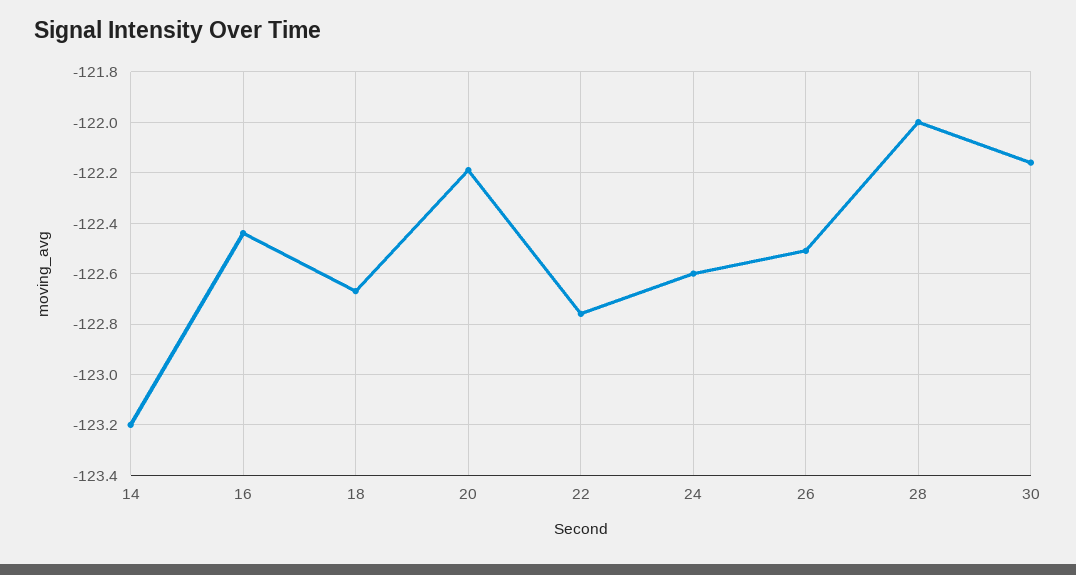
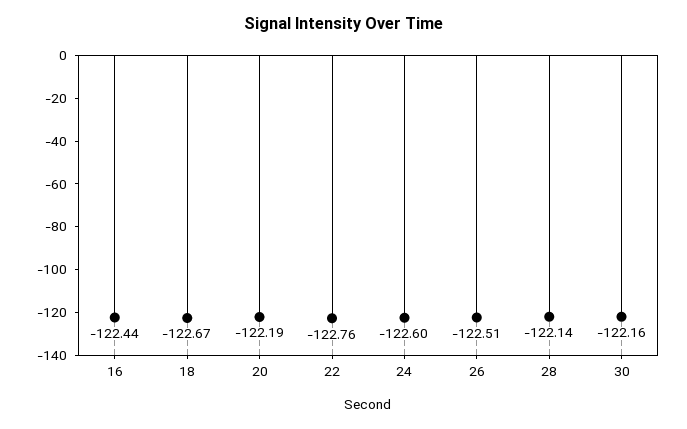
14: -123.2 -> none
28: -122 -> -122.14

